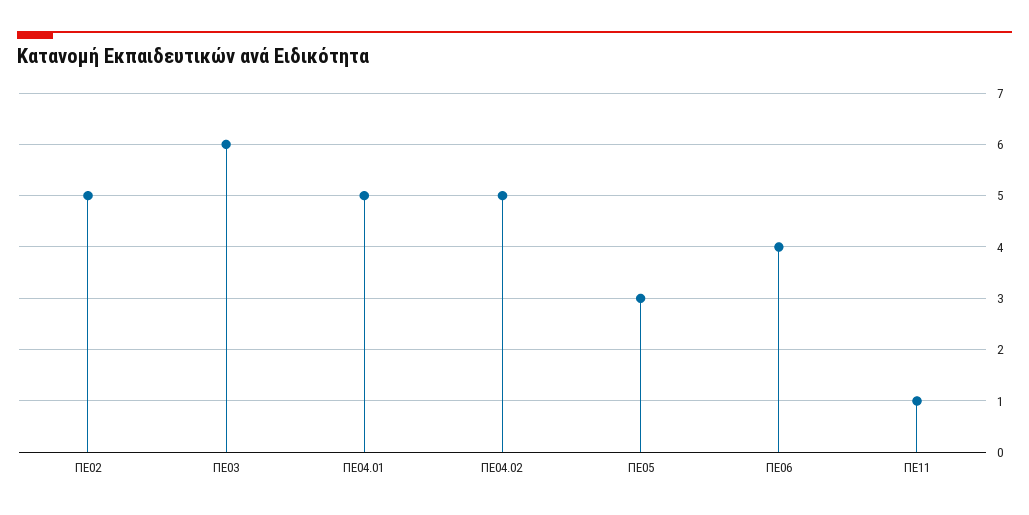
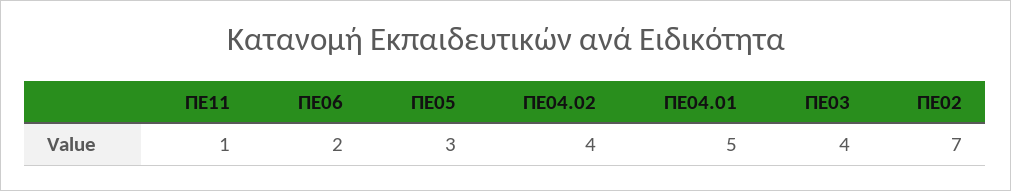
ΠΕ02: 5 -> 7
ΠΕ03: 6 -> 4
ΠΕ04.02: 5 -> 4
ΠΕ06: 4 -> 2

